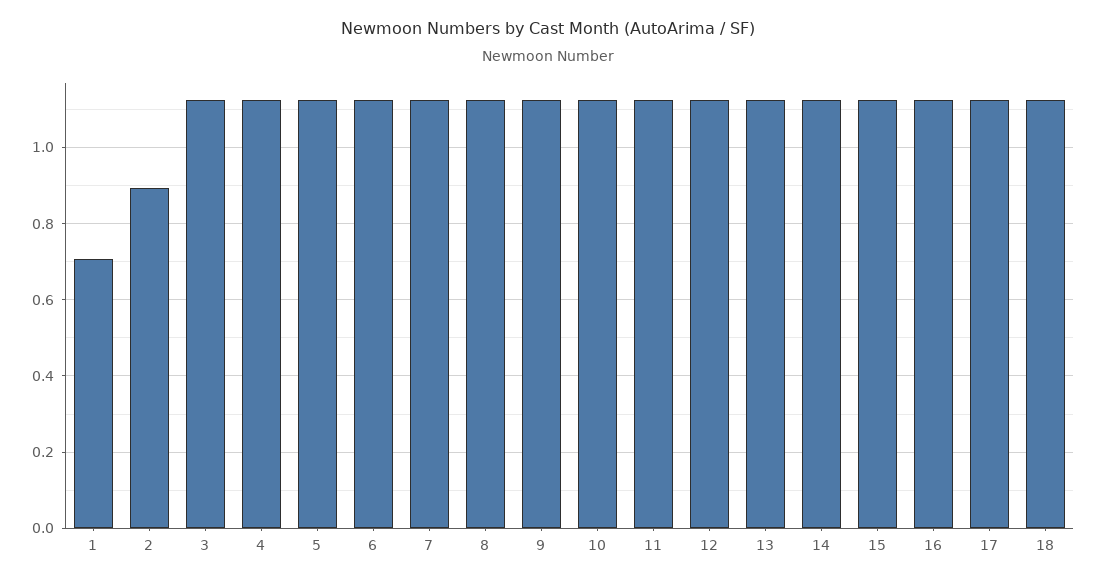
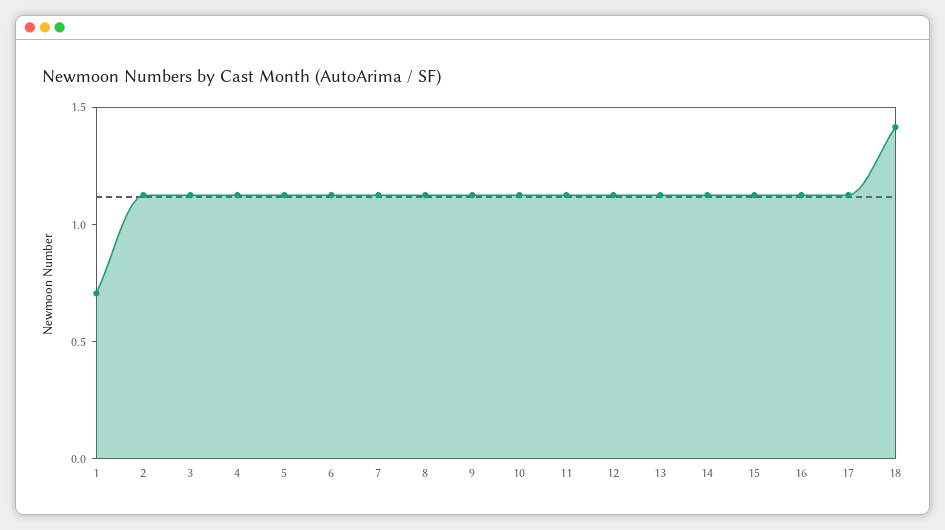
2: 0.9 -> 1.1
18: 1.12 -> 1.4

